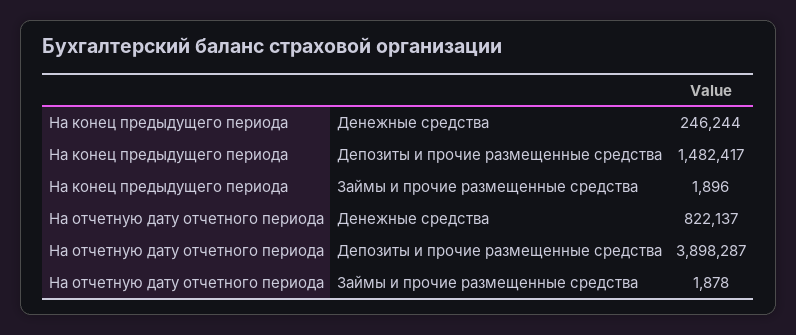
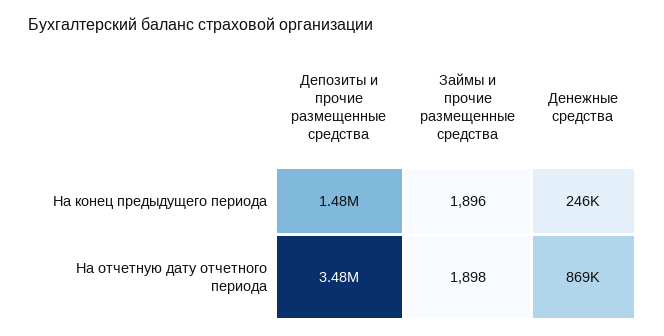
На отчетную дату отчетного периода, Денежные средства: 822137 -> 869000
На отчетную дату отчетного периода, Депозиты и прочие размещенные средства: 3898287 -> 3480000
На отчетную дату отчетного периода, Займы и прочие размещенные средства: 1878 -> 1898

